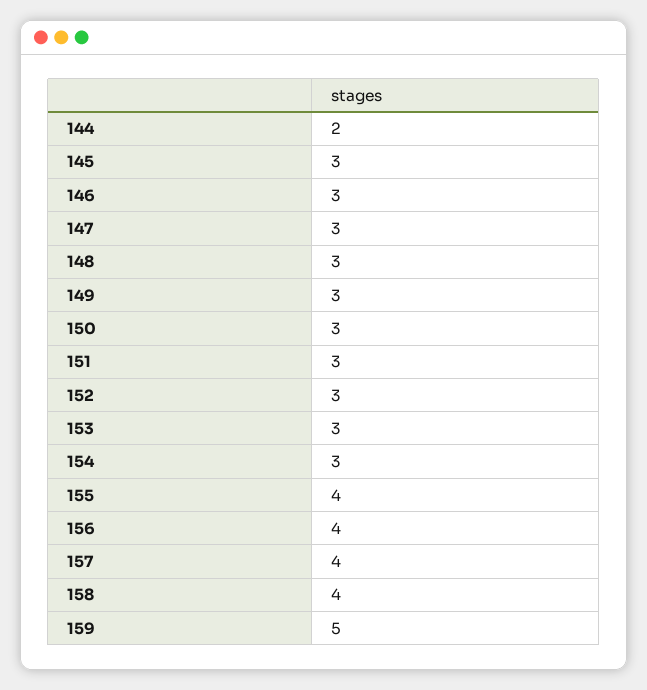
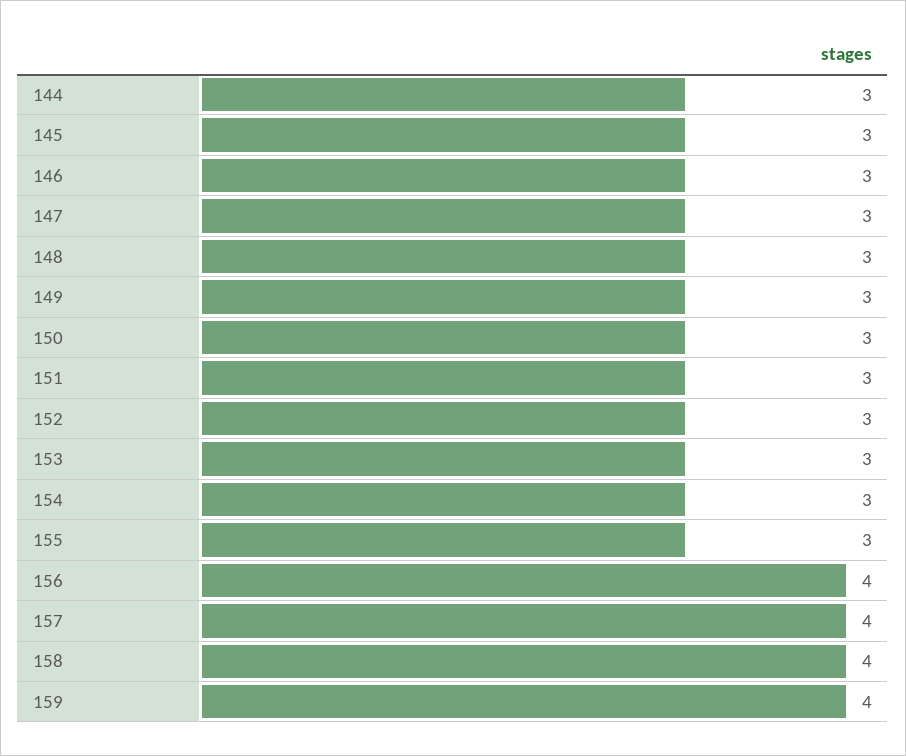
144: 2 -> 3
155: 4 -> 3
159: 5 -> 4

